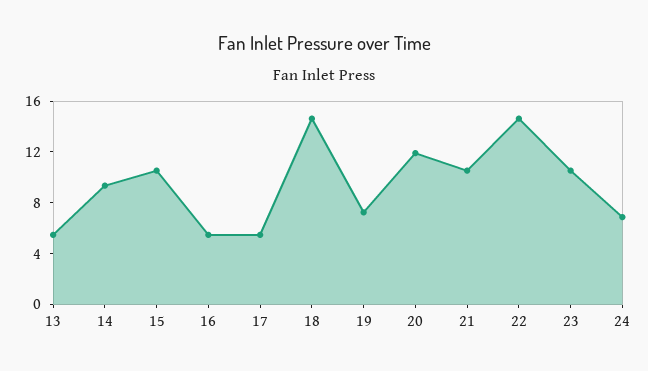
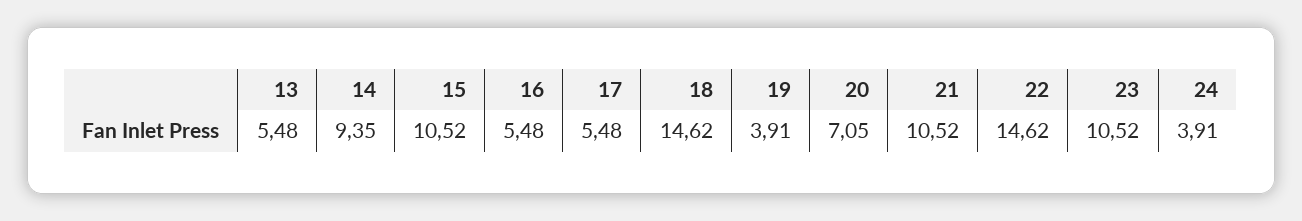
19: 7 -> 3.91
20: 12 -> 7.05
24: 7 -> 3.91

